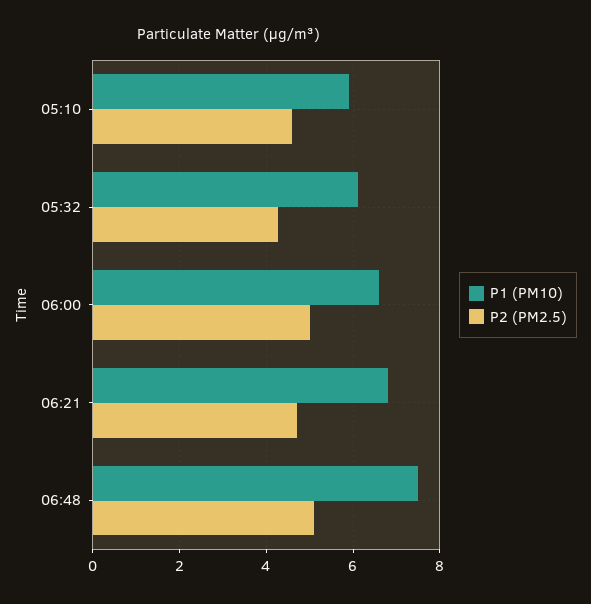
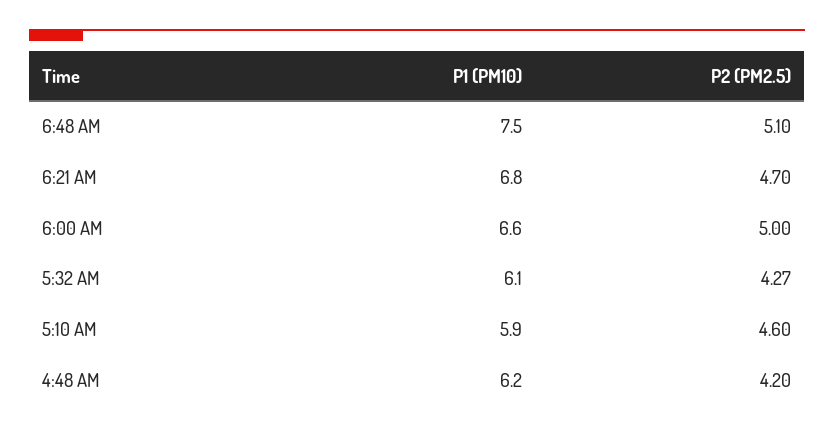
P1 (PM10), 4:48 AM: none -> 6.2
P2 (PM2.5), 4:48 AM: none -> 4.2

